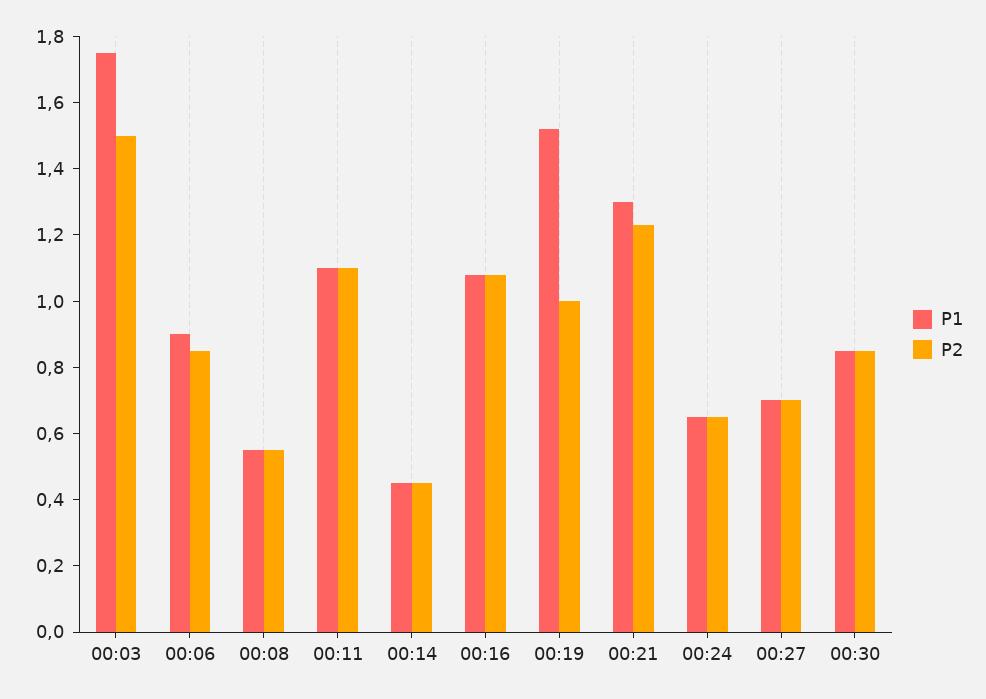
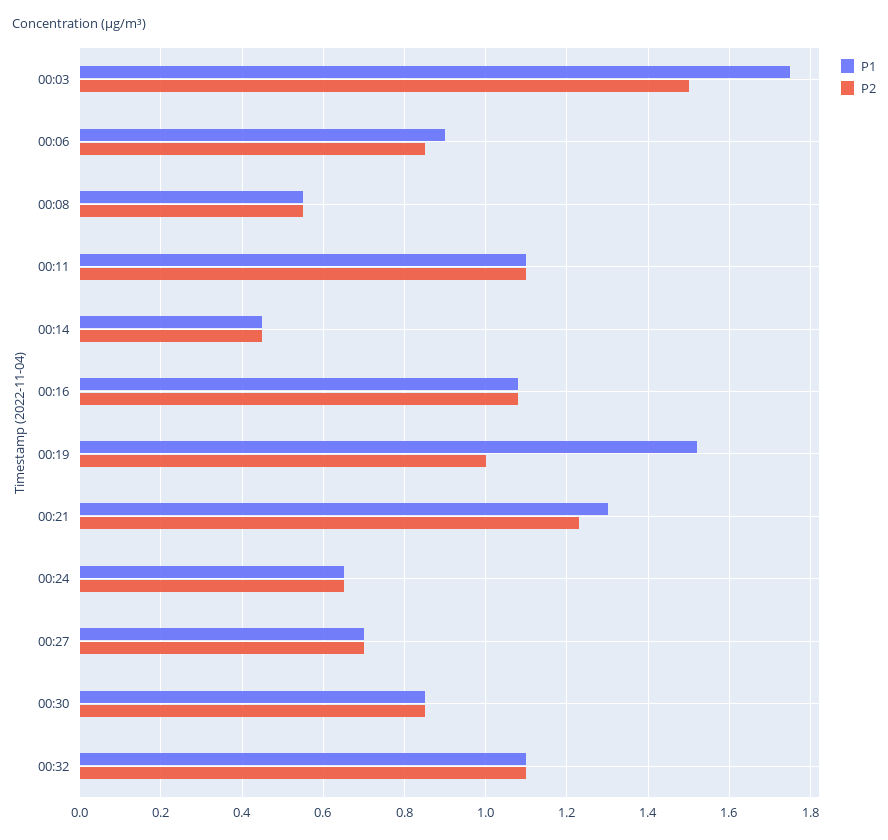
P1, 00:32: none -> 1.1
P2, 00:32: none -> 1.1

